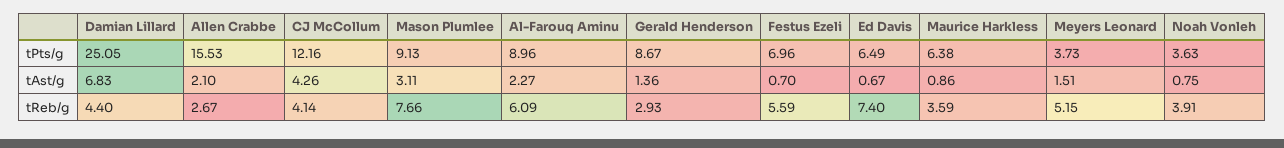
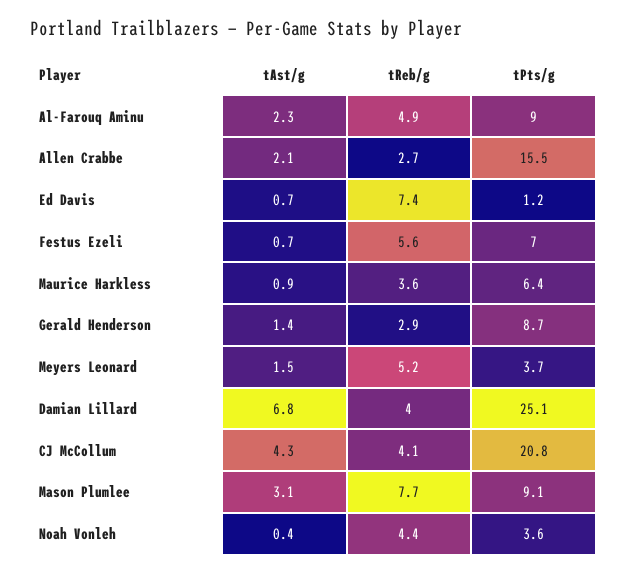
CJ McCollum, tPts/g: 12.16 -> 20.8
Ed Davis, tPts/g: 6.49 -> 1.2
Noah Vonleh, tAst/g: 0.75 -> 0.4
Damian Lillard, tReb/g: 4.4 -> 4
Al-Farouq Aminu, tReb/g: 6.09 -> 4.9
Noah Vonleh, tReb/g: 3.91 -> 4.4

